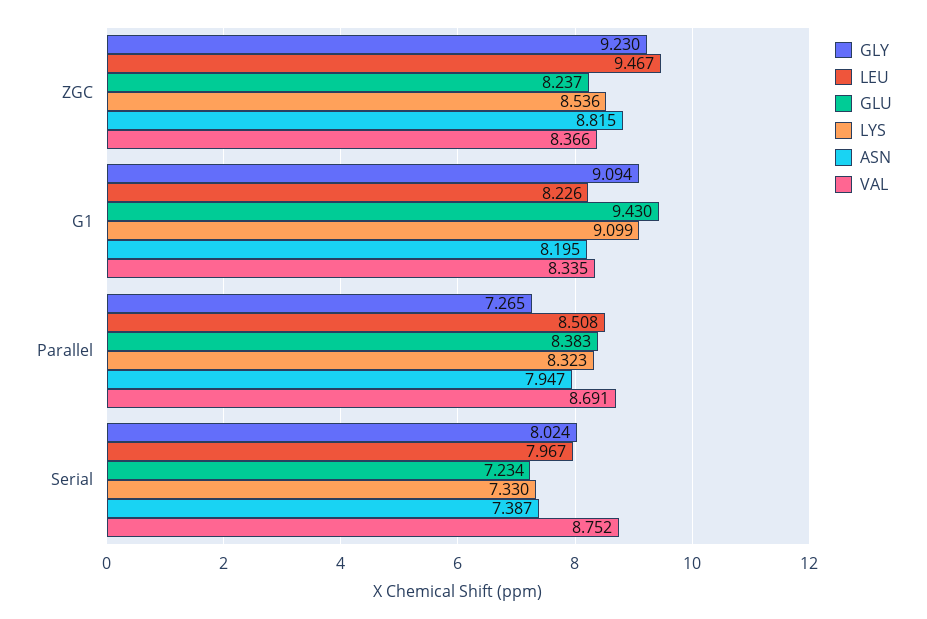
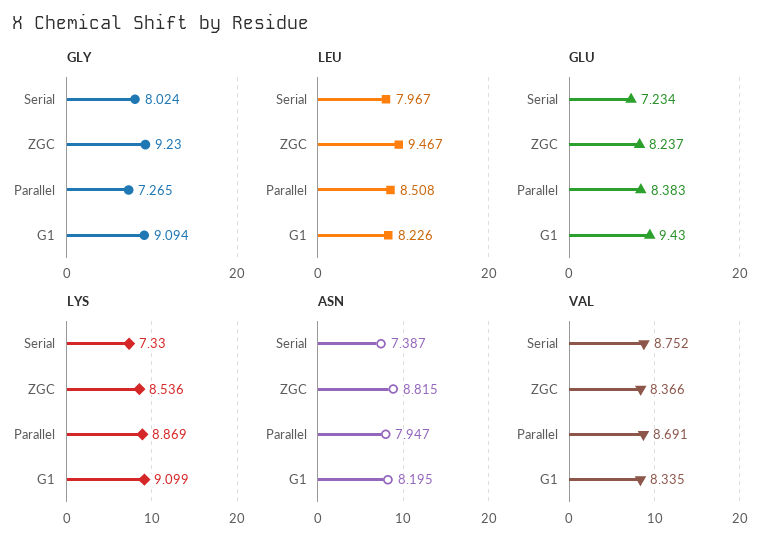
LYS, Parallel: 8.323 -> 8.869

